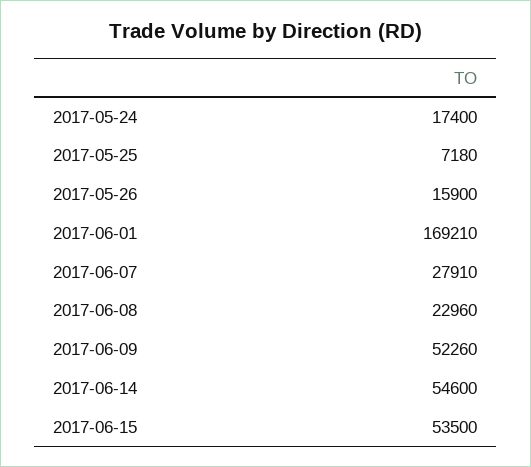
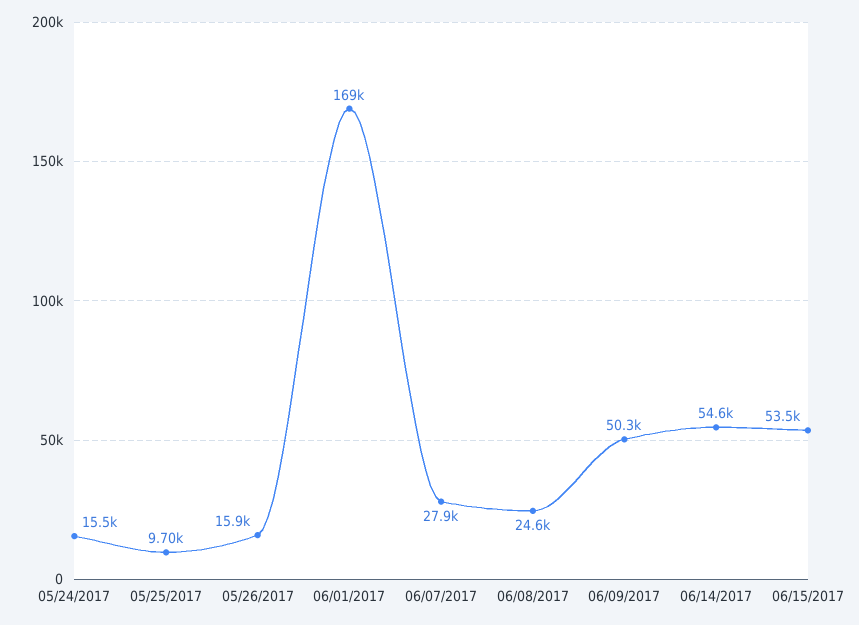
2017-05-24: 17400 -> 15500
2017-05-25: 7180 -> 9700
2017-06-08: 22960 -> 24600
2017-06-09: 52260 -> 50300

